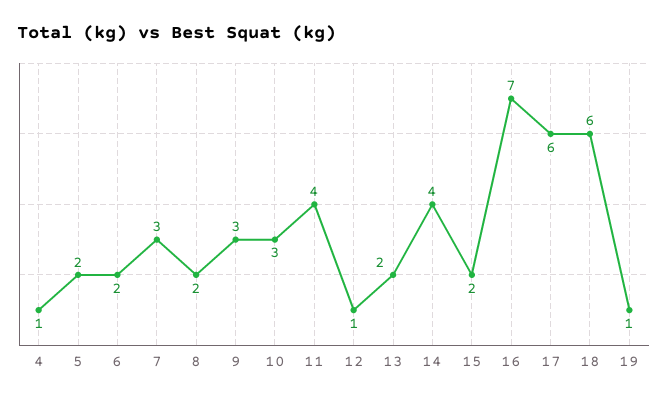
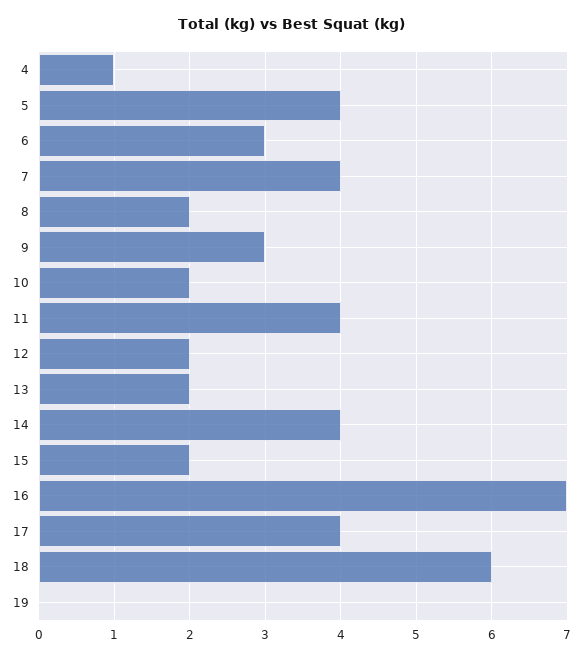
5: 2 -> 4
6: 2 -> 3
7: 3 -> 4
10: 3 -> 2
12: 1 -> 2
17: 6 -> 4
19: 1 -> 0

